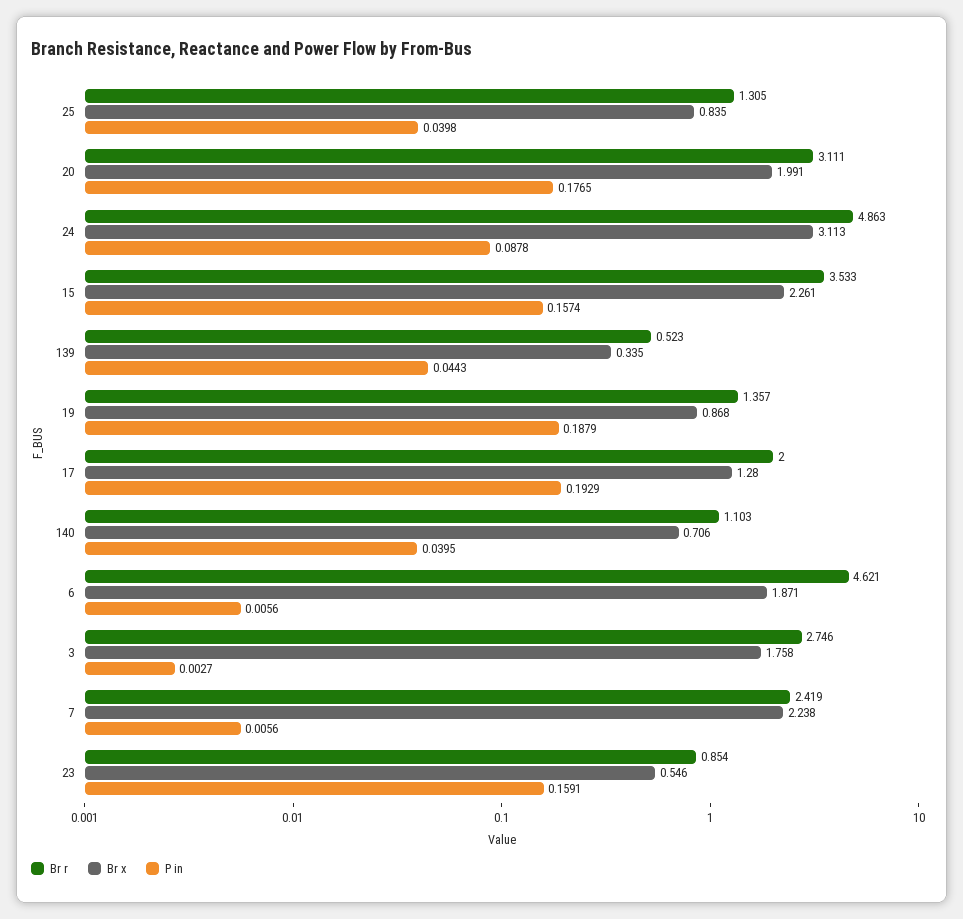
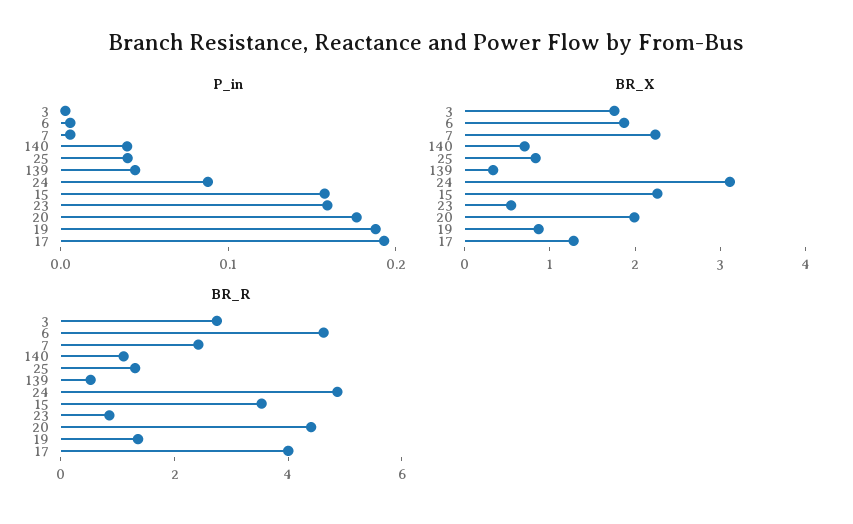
Br r, 20: 3.111 -> 4.5
Br r, 17: 2 -> 4

